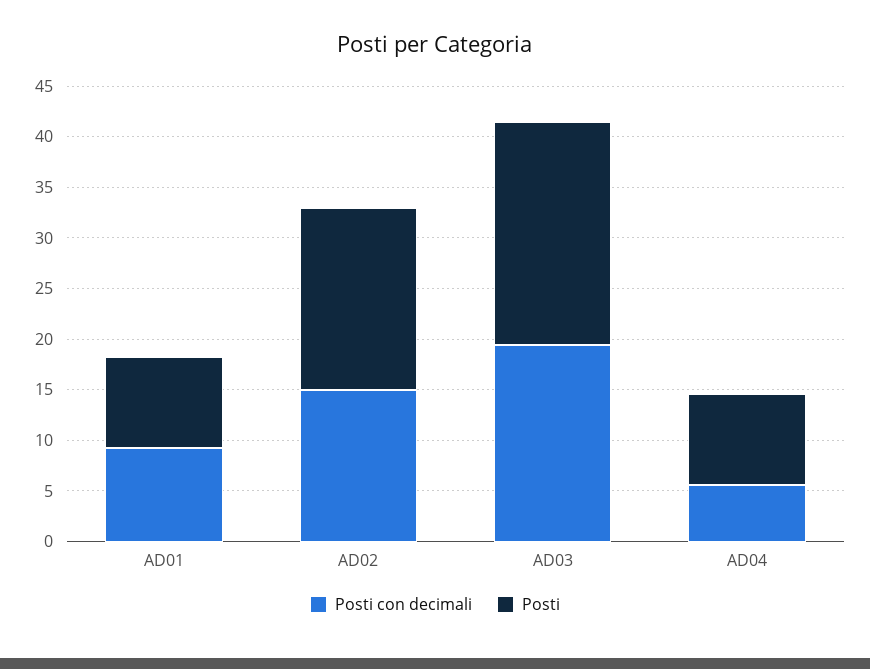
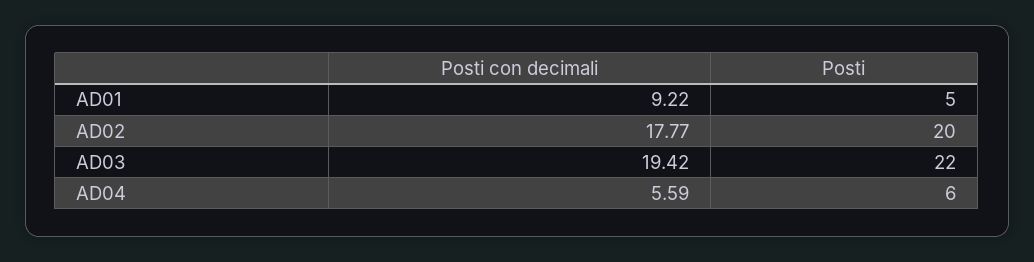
Posti, AD01: 9 -> 5
Posti con decimali, AD02: 15 -> 17.77
Posti, AD02: 18 -> 20
Posti, AD04: 9 -> 6

